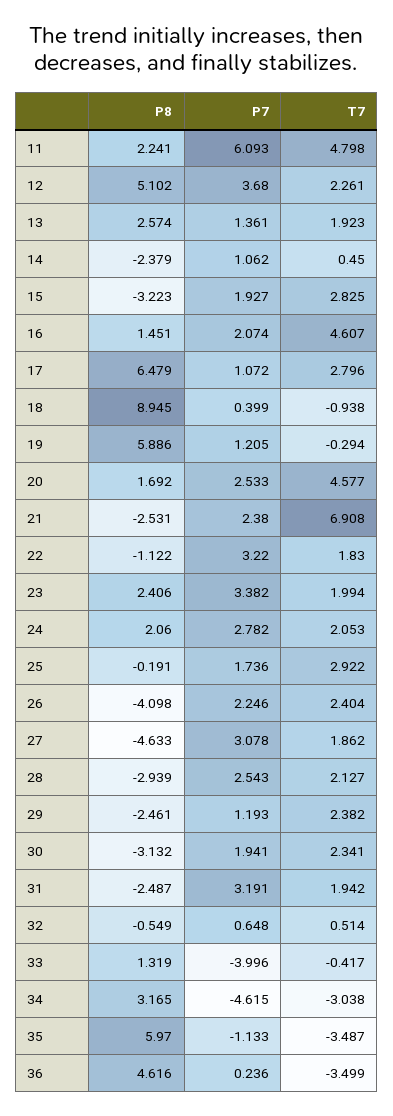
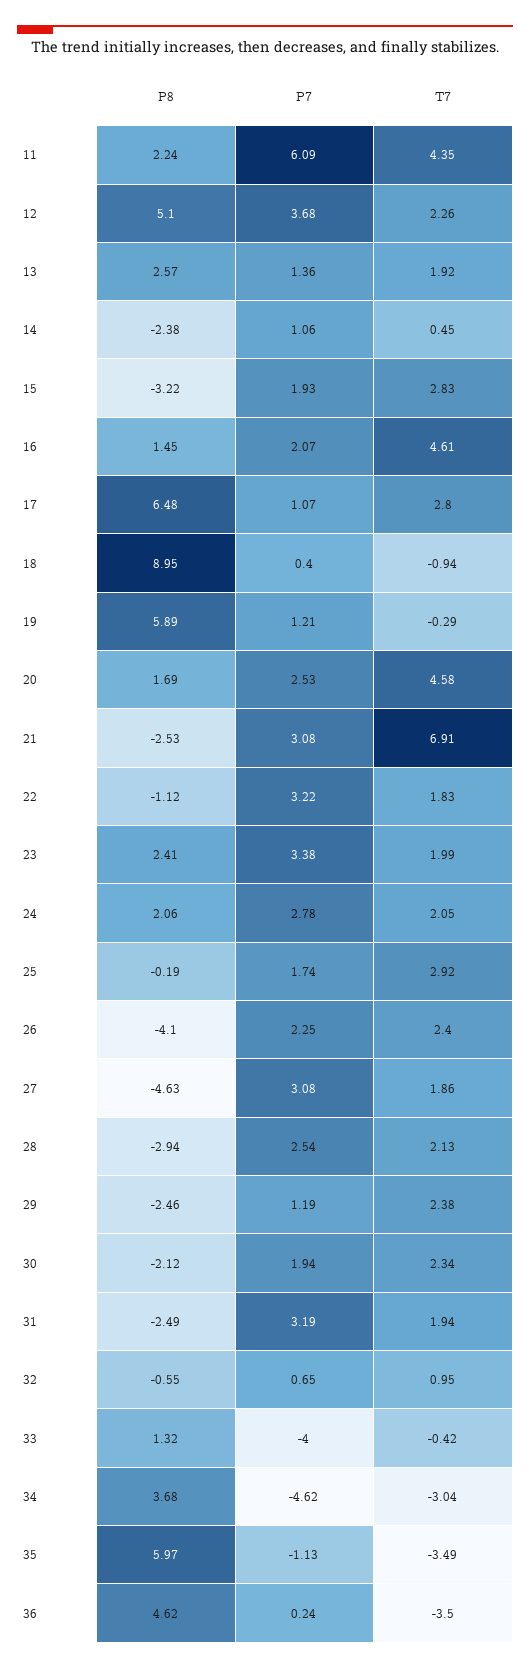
T7, 11: 4.798 -> 4.35
P7, 21: 2.38 -> 3.08
P8, 30: -3.132 -> -2.12
T7, 32: 0.514 -> 0.95
P8, 34: 3.165 -> 3.68

